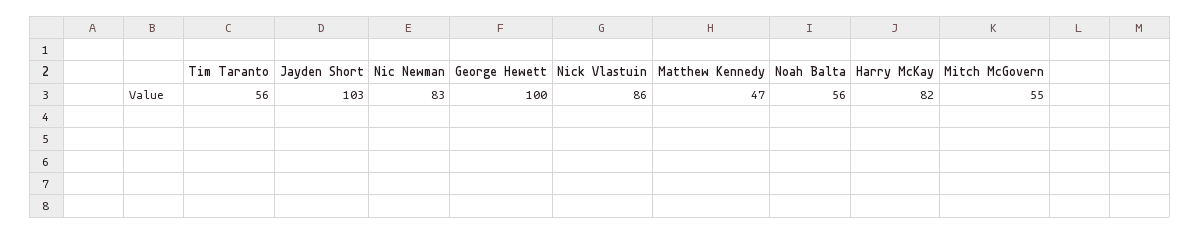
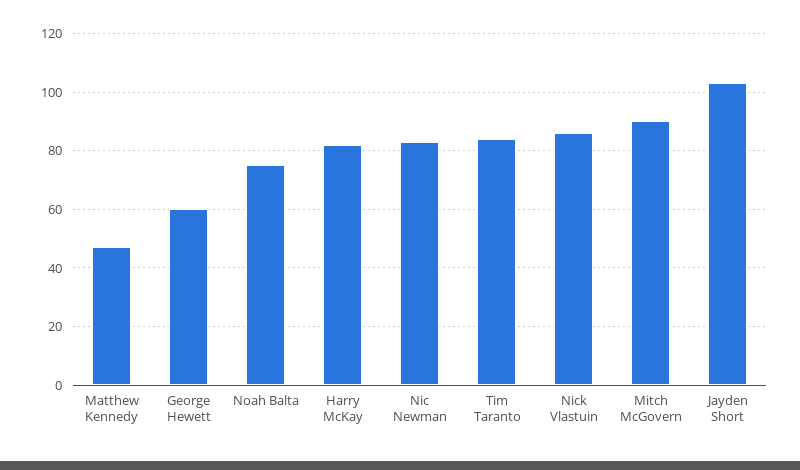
Tim Taranto: 56 -> 85
George Hewett: 100 -> 60
Noah Balta: 56 -> 75
Mitch McGovern: 55 -> 90

